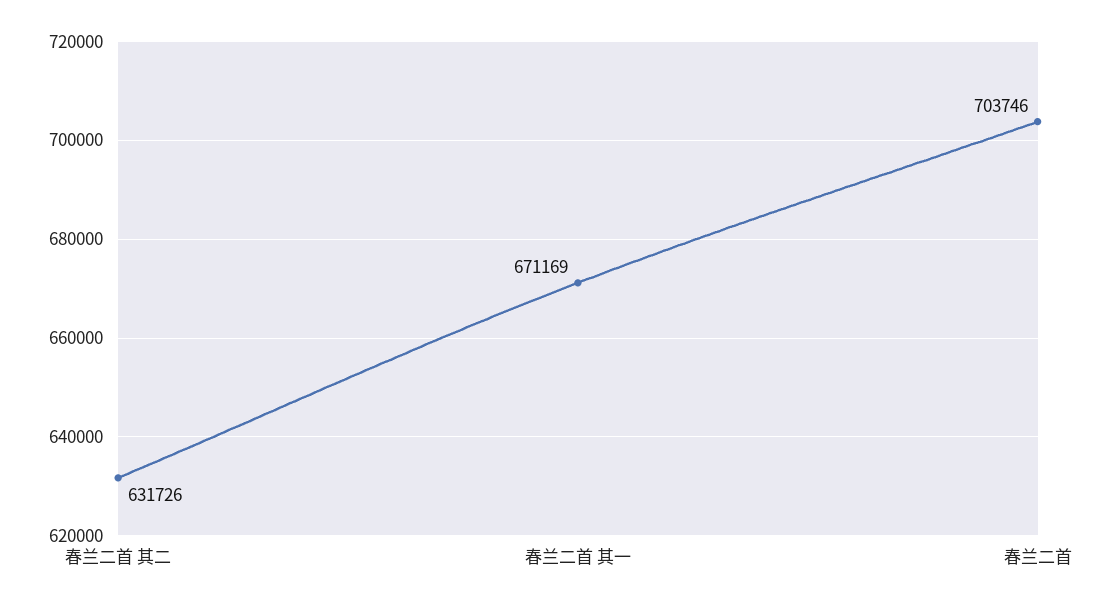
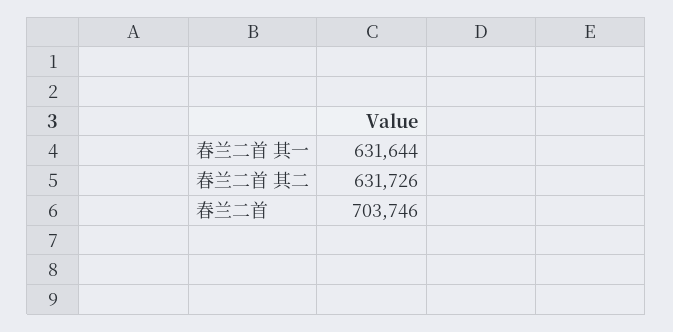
春兰二首 其一: 671169 -> 631644

